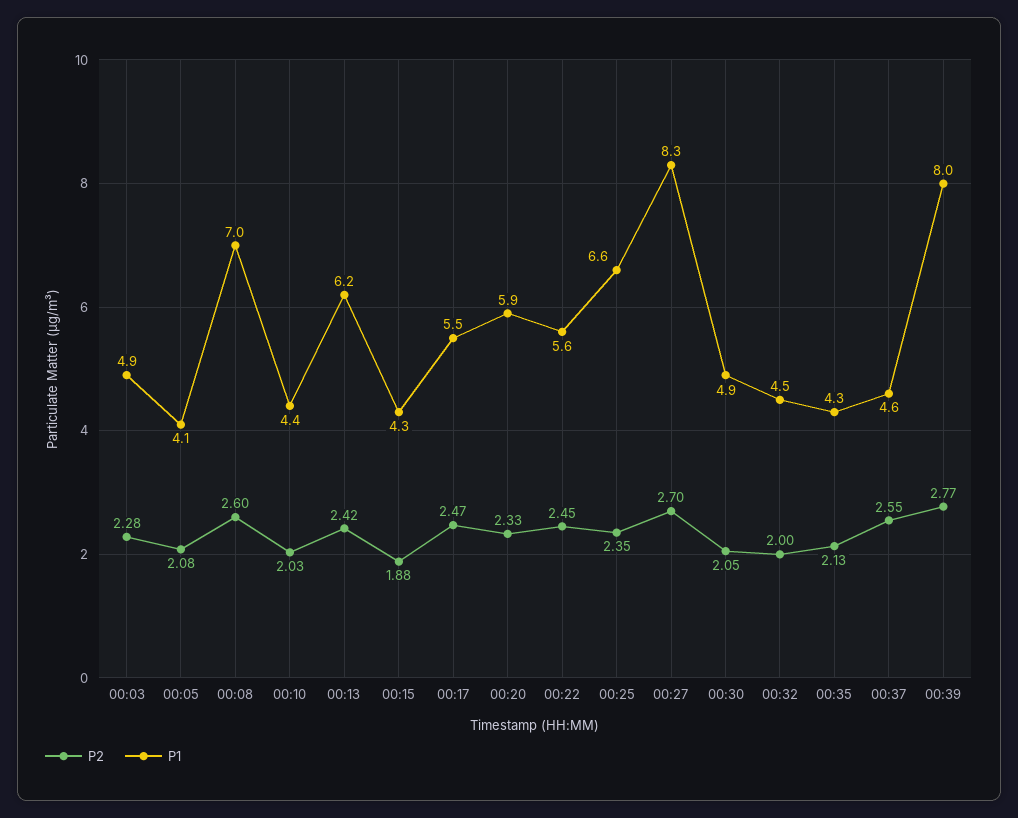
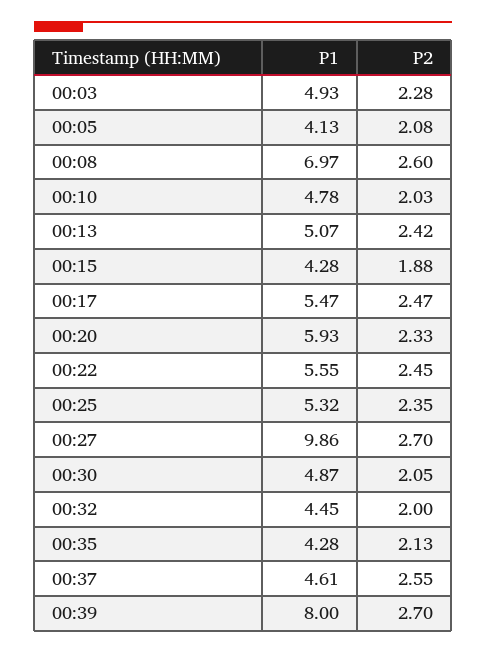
P1, 00:10: 4.4 -> 4.78
P1, 00:13: 6.2 -> 5.07
P1, 00:25: 6.6 -> 5.32
P1, 00:27: 8.3 -> 9.86
P2, 00:39: 2.77 -> 2.7

